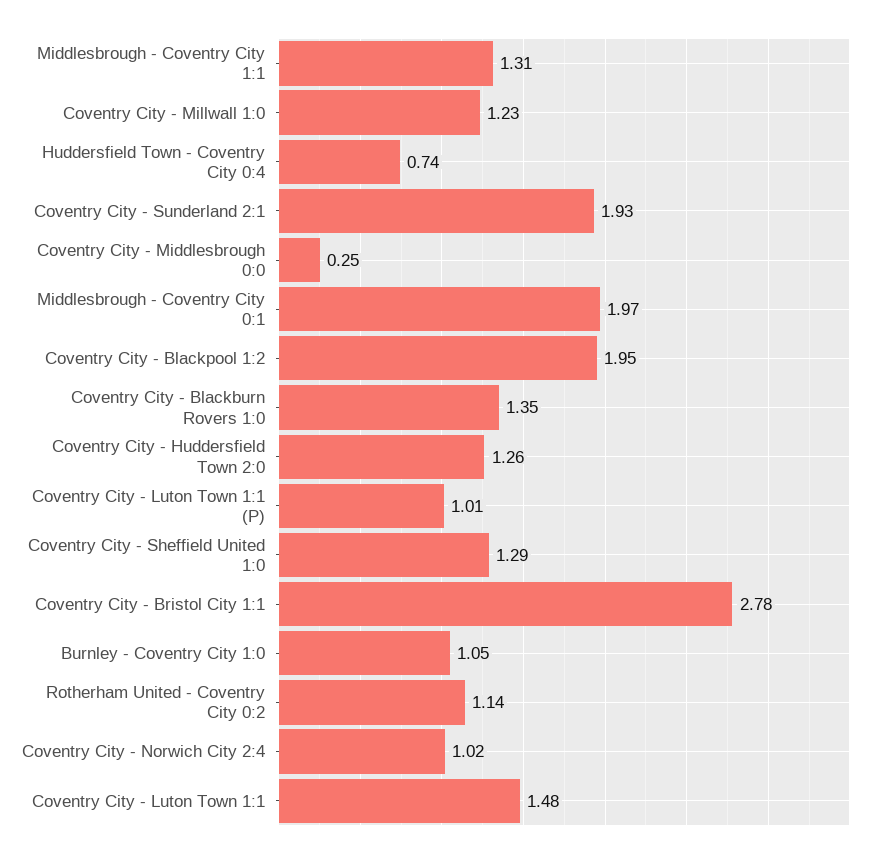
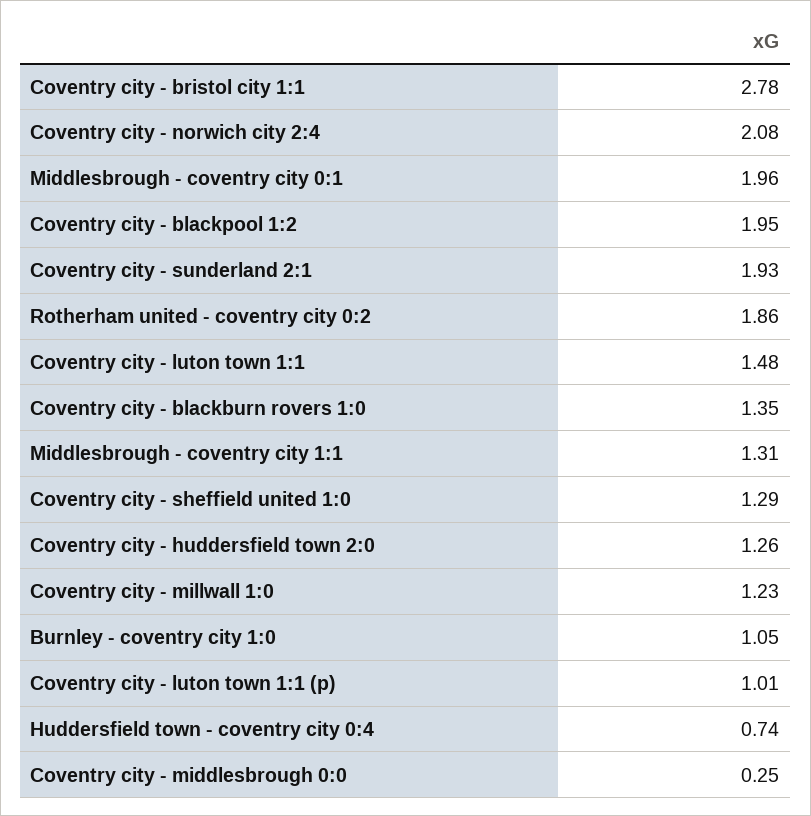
Middlesbrough - Coventry City 0:1: 1.97 -> 1.96
Rotherham United - Coventry City 0:2: 1.14 -> 1.86
Coventry City - Norwich City 2:4: 1.02 -> 2.08

